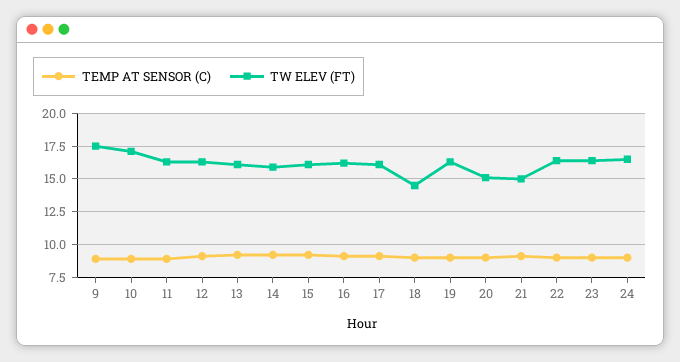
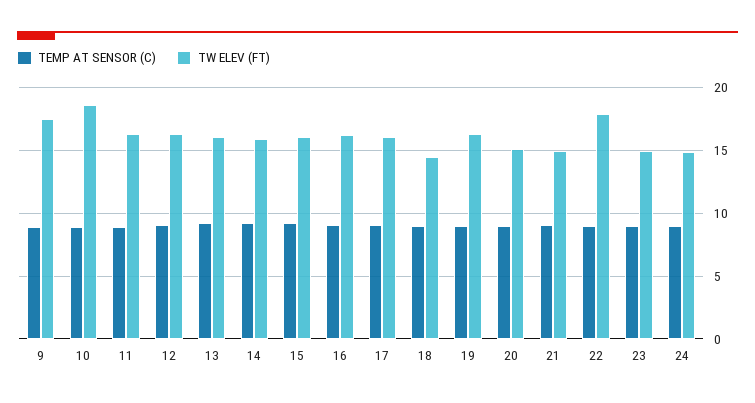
TW ELEV (FT), 10: 17 -> 18.5
TW ELEV (FT), 22: 16.5 -> 18
TW ELEV (FT), 23: 16.5 -> 15
TW ELEV (FT), 24: 16.5 -> 15

